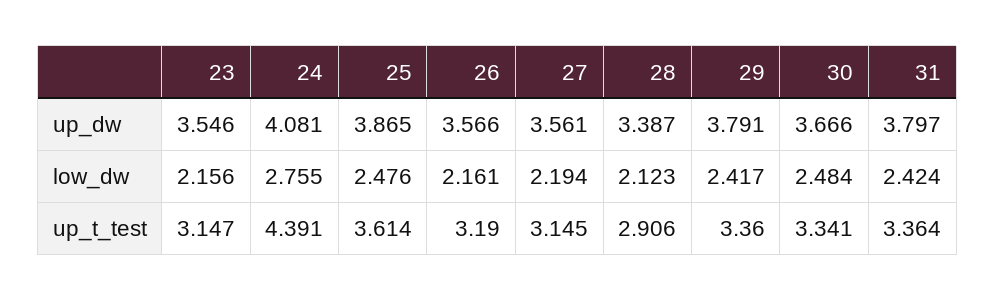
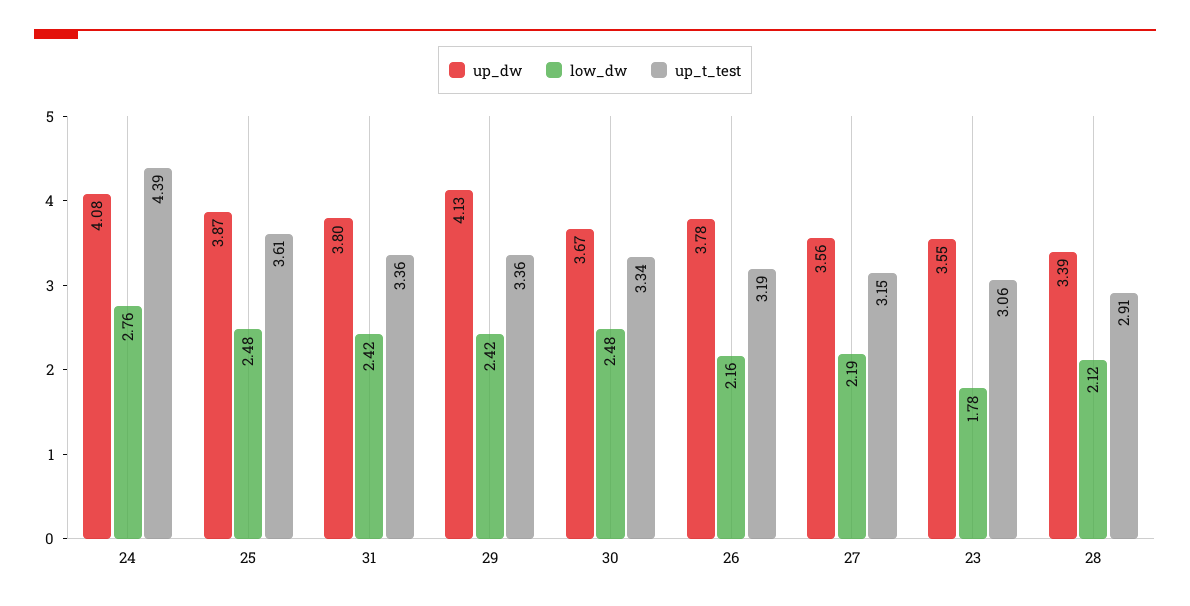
up_dw, 26: 3.566 -> 3.78
up_dw, 29: 3.791 -> 4.13
low_dw, 23: 2.156 -> 1.78
up_t_test, 23: 3.147 -> 3.06

